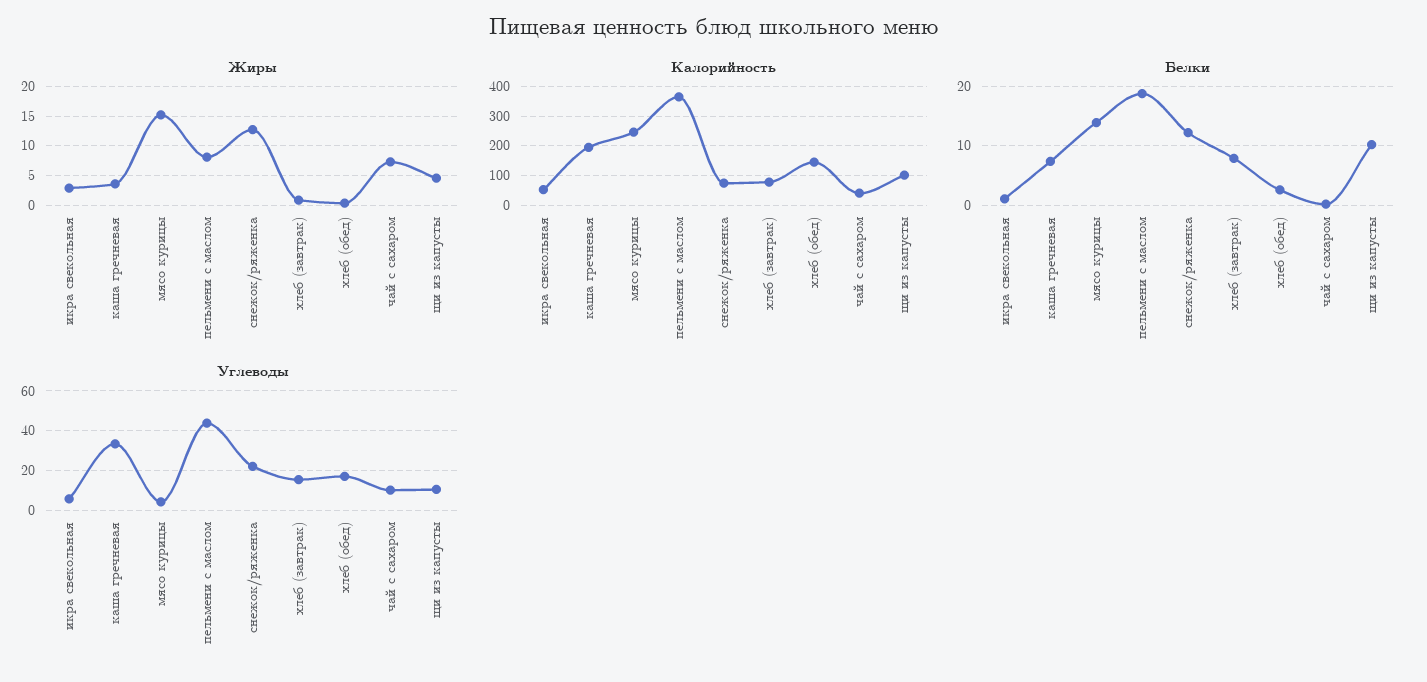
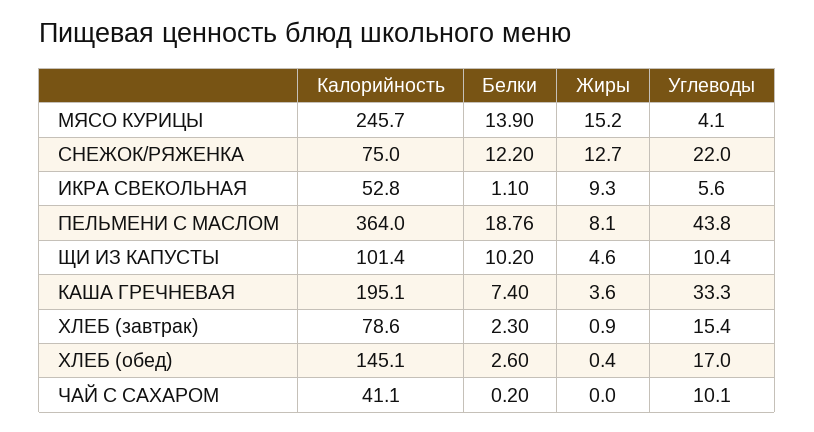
Жиры, икра свекольная: 2.5 -> 9.3
Жиры, чай с сахаром: 7.5 -> 0
Белки, хлеб (завтрак): 8 -> 2.3

